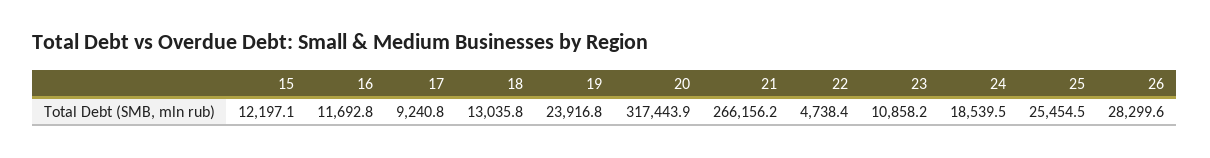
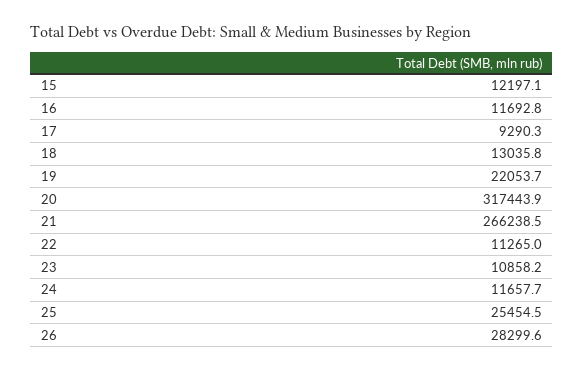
17: 9240.8 -> 9290.3
19: 23916.8 -> 22053.7
21: 266156.2 -> 266238.5
22: 4738.4 -> 11265
24: 18539.5 -> 11657.7

